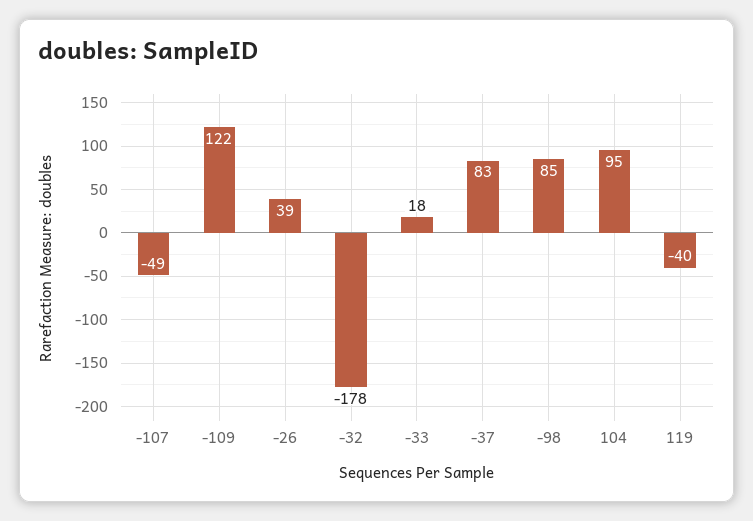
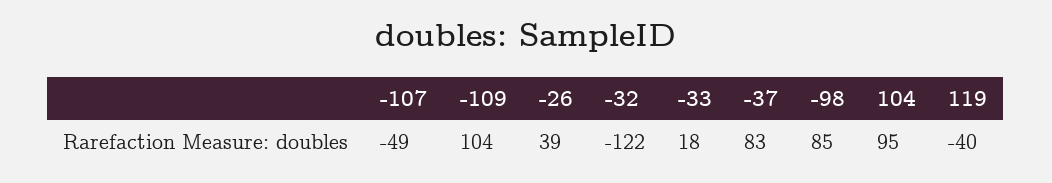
-109: 122 -> 104
-32: -178 -> -122

